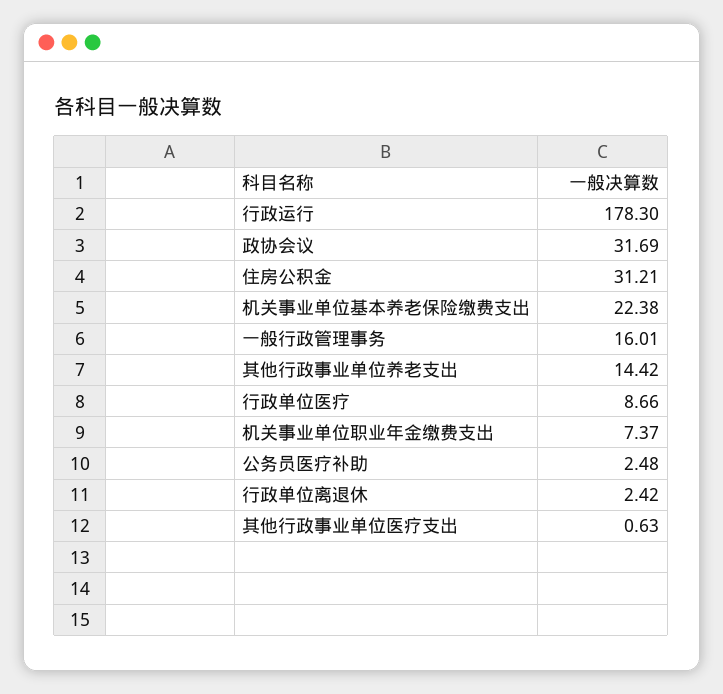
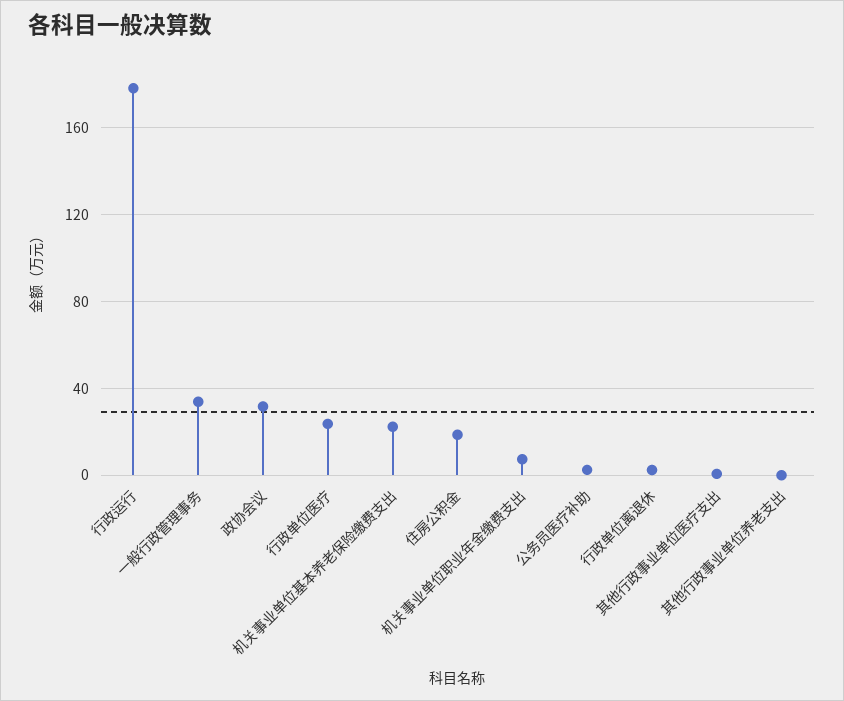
住房公积金: 31.21 -> 20
一般行政管理事务: 16.01 -> 35
其他行政事业单位养老支出: 14.42 -> 0
行政单位医疗: 8.66 -> 25

